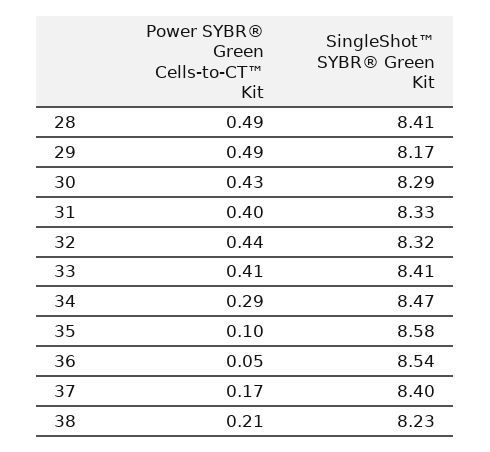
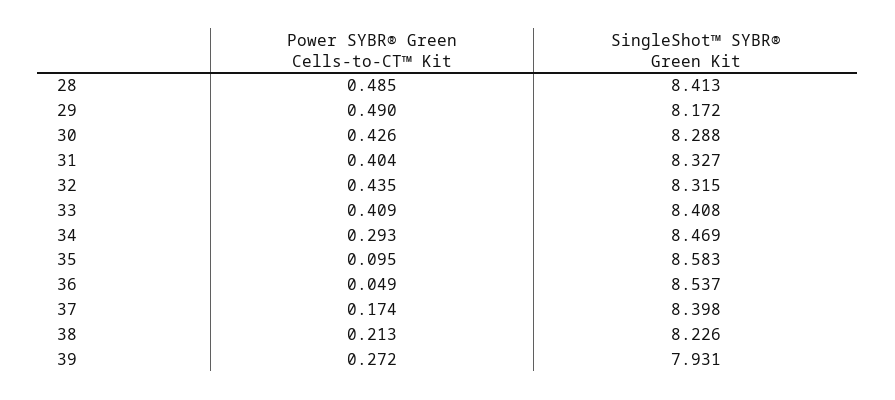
Power SYBR® Green Cells-to-CT™ Kit, 39: none -> 0.272
SingleShot™ SYBR® Green Kit, 39: none -> 7.931

